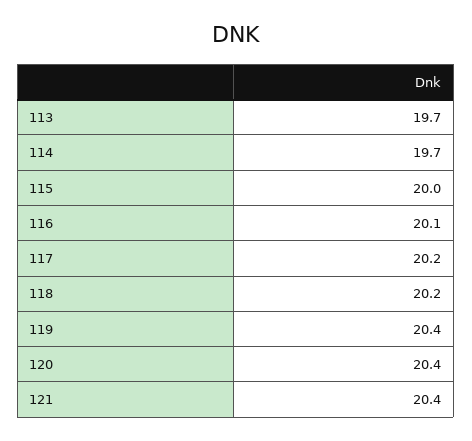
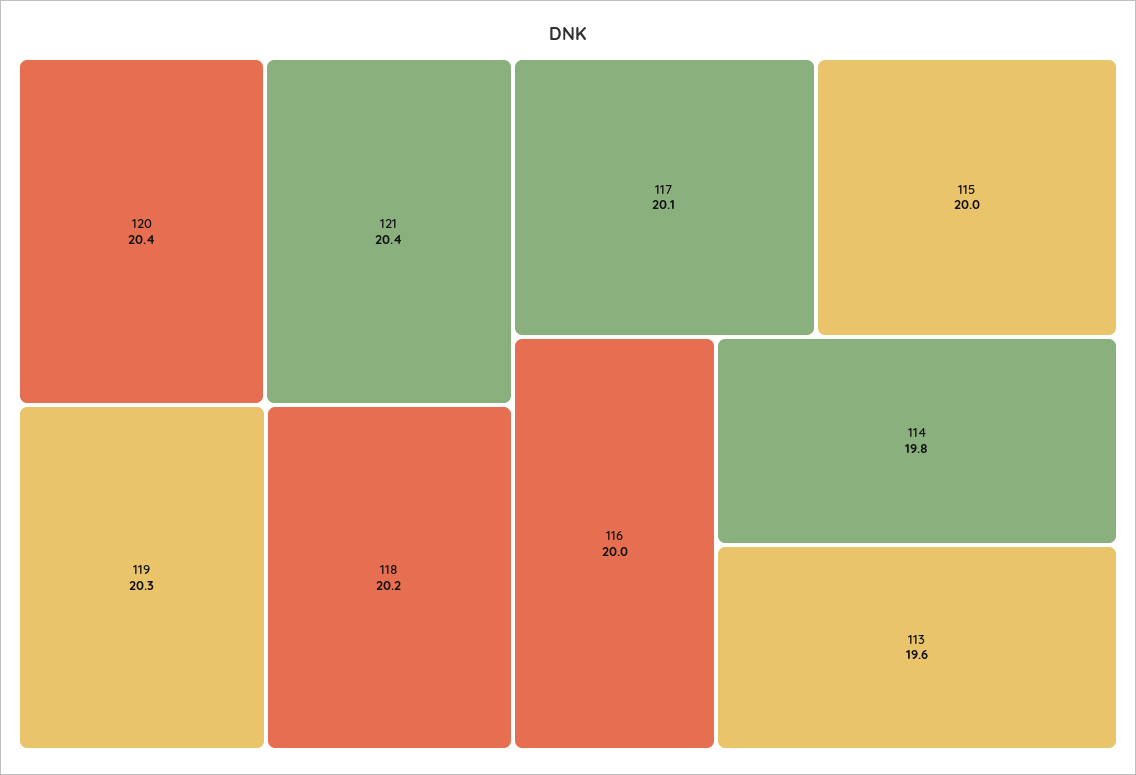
113: 19.7 -> 19.6
114: 19.7 -> 19.8
116: 20.1 -> 20
117: 20.2 -> 20.1
119: 20.4 -> 20.3

